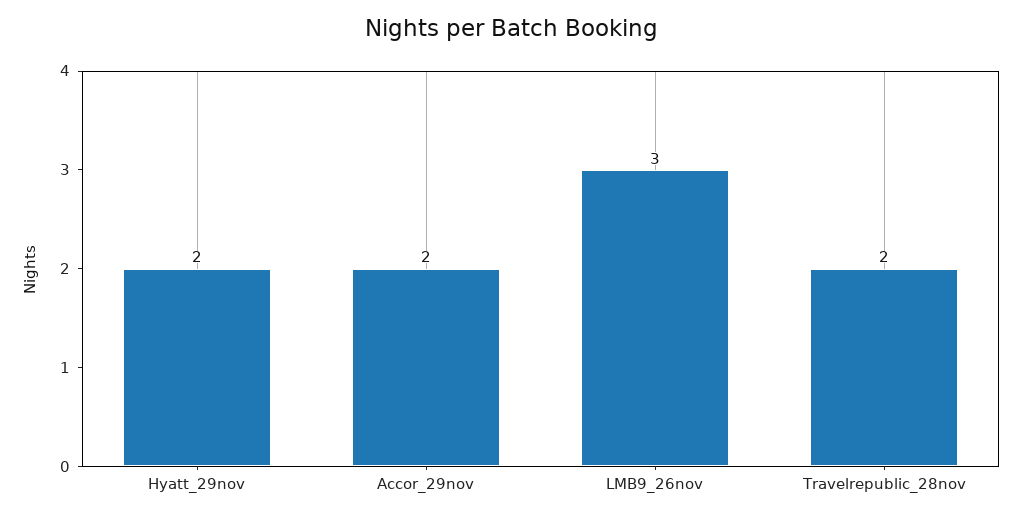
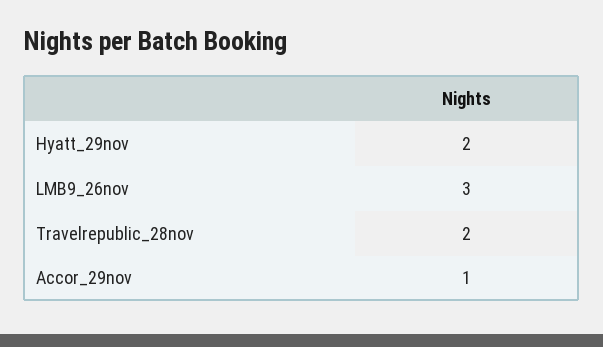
Accor_29nov: 2 -> 1

